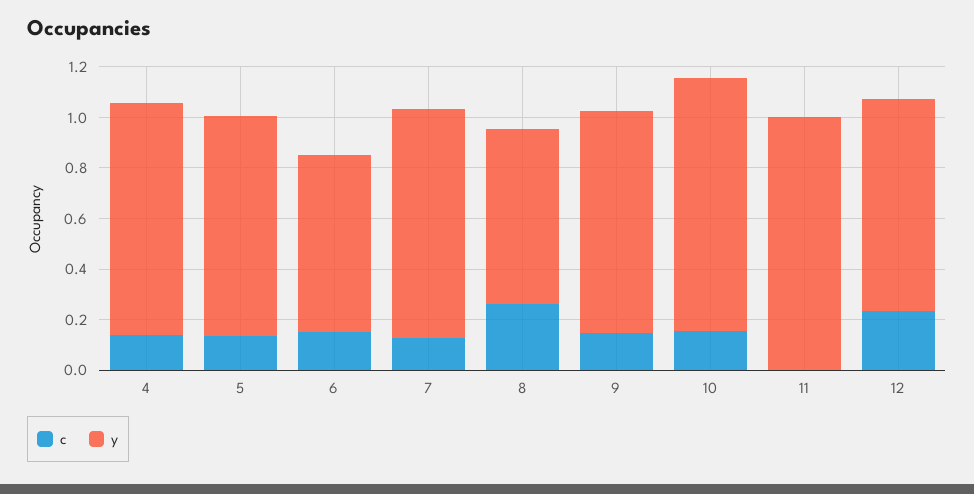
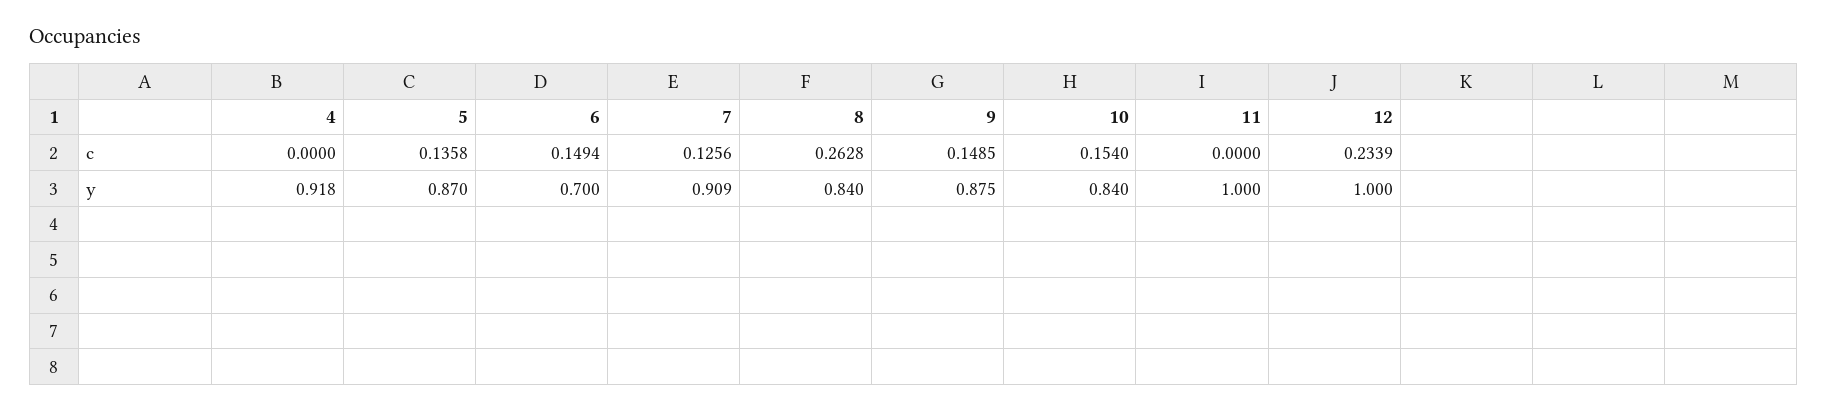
c, 4: 0.15 -> 0
y, 8: 0.7 -> 0.84
y, 10: 1 -> 0.84
y, 12: 0.85 -> 1

